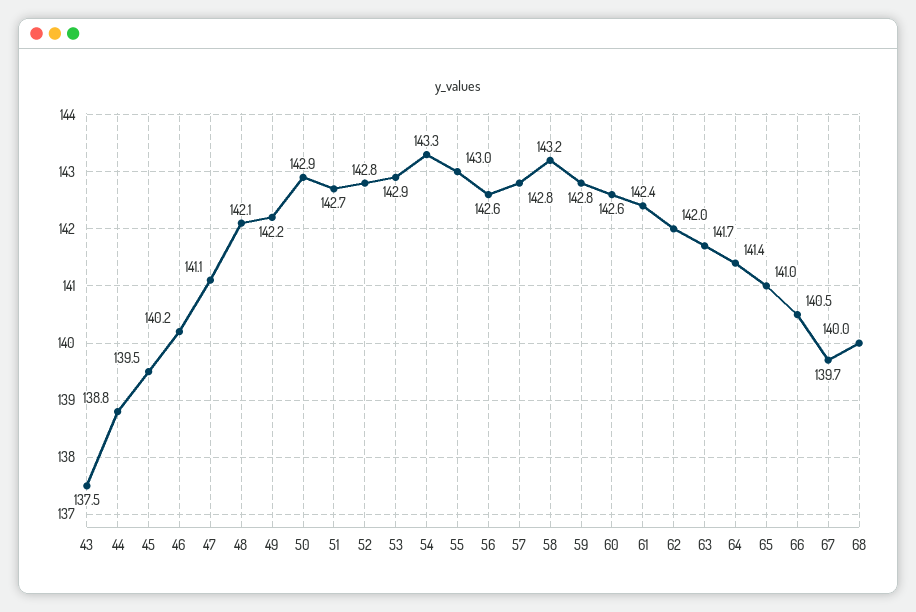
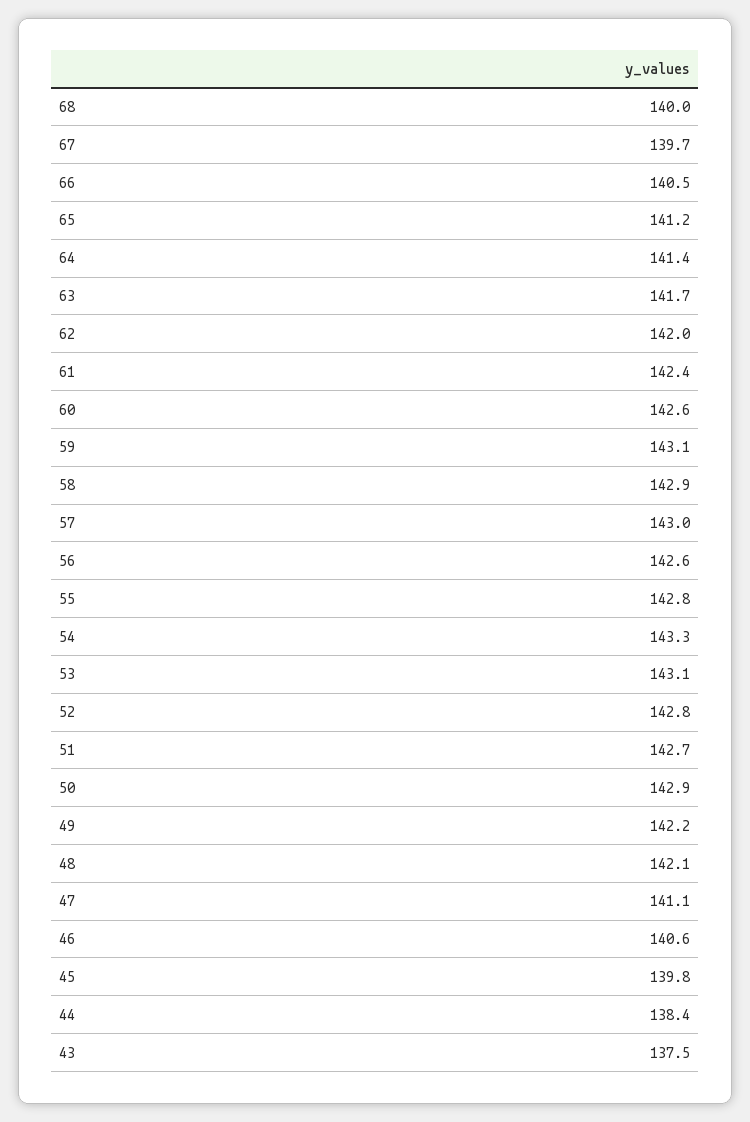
44: 138.8 -> 138.4
45: 139.5 -> 139.8
46: 140.2 -> 140.6
53: 142.9 -> 143.1
55: 143 -> 142.8
57: 142.8 -> 143
58: 143.2 -> 142.9
59: 142.8 -> 143.1
65: 141 -> 141.2

